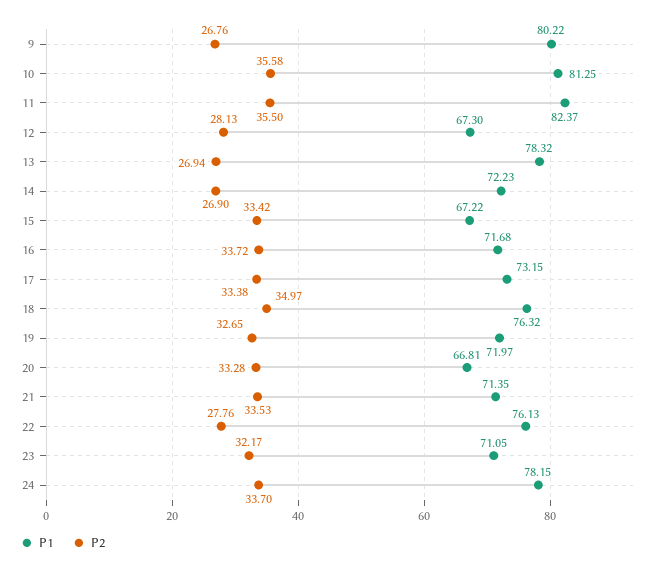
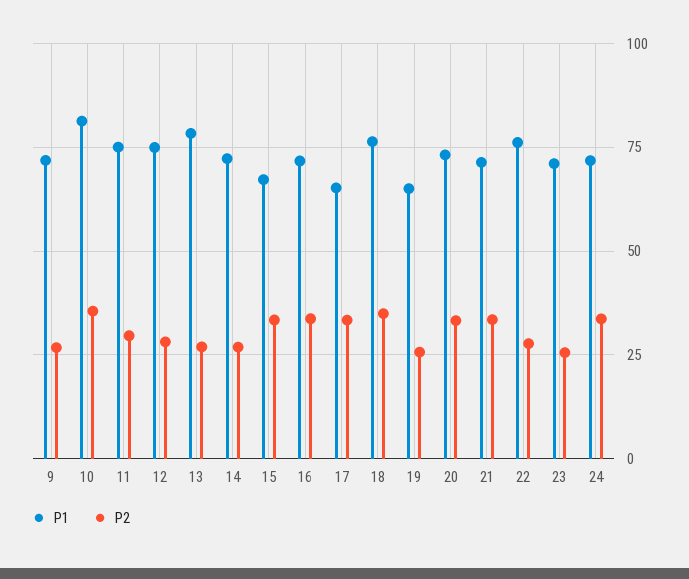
P1, 9: 80.22 -> 72.5
P1, 11: 82.37 -> 75
P2, 11: 35.5 -> 30
P1, 12: 67.3 -> 75
P1, 17: 73.15 -> 65
P1, 19: 71.97 -> 65
P2, 19: 32.65 -> 25
P1, 20: 66.81 -> 72.5
P2, 23: 32.17 -> 25
P1, 24: 78.15 -> 72.5

